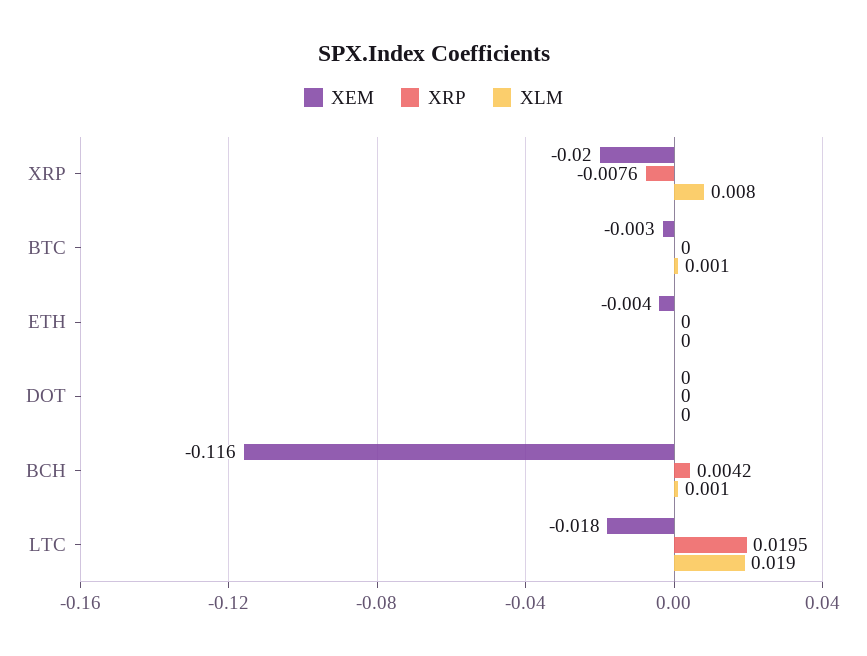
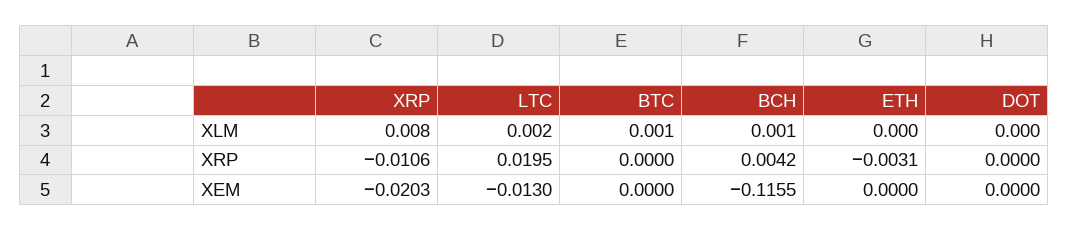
XRP, XRP: -0.0076 -> -0.0106
XEM, BTC: -0.003 -> 0
XEM, ETH: -0.004 -> 0
XRP, ETH: 0 -> -0.0031
XEM, LTC: -0.018 -> -0.013
XLM, LTC: 0.019 -> 0.002

